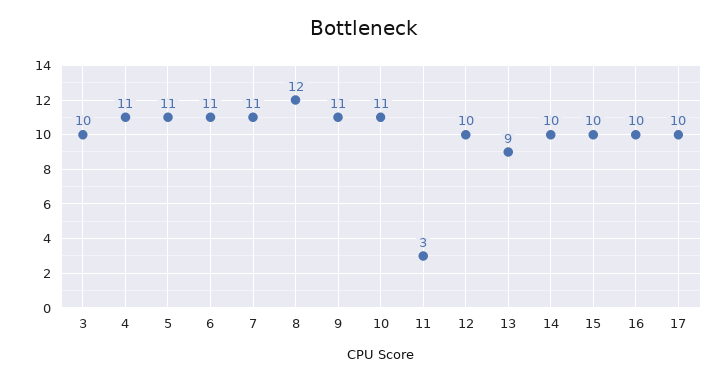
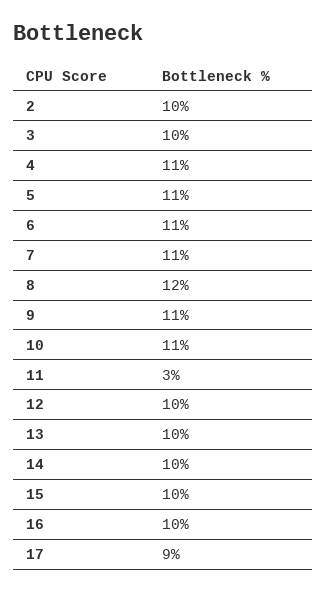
13: 9 -> 10
17: 10 -> 9
2: none -> 10

